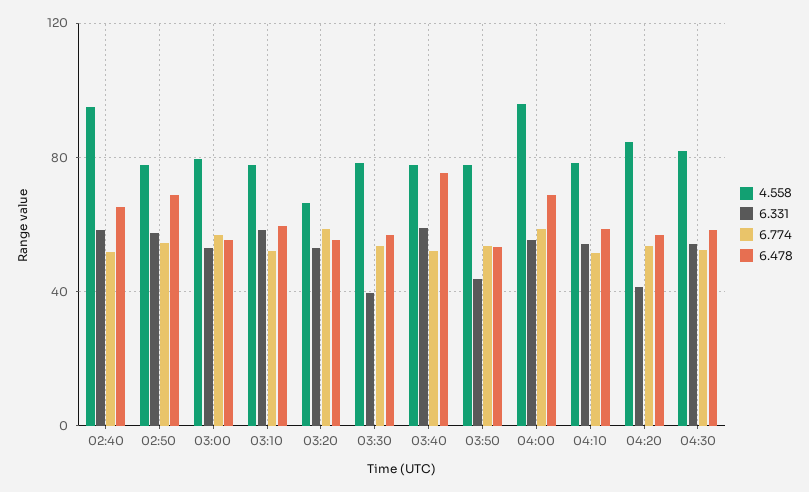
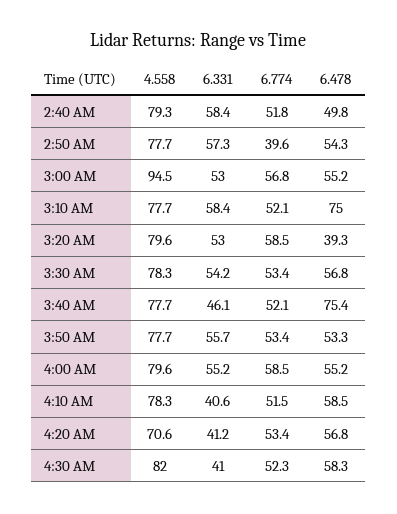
4.558, 02:40: 95 -> 79.3
6.478, 02:40: 65 -> 49.8
6.774, 02:50: 55 -> 39.6
6.478, 02:50: 70 -> 54.3
4.558, 03:00: 80 -> 94.5
6.478, 03:10: 60 -> 75
4.558, 03:20: 65 -> 79.6
6.478, 03:20: 55 -> 39.3
6.331, 03:30: 40 -> 54.2
6.331, 03:40: 60 -> 46.1
6.331, 03:50: 45 -> 55.7
4.558, 04:00: 95 -> 79.6
6.478, 04:00: 70 -> 55.2
6.331, 04:10: 55 -> 40.6
4.558, 04:20: 85 -> 70.6
6.331, 04:30: 55 -> 41

